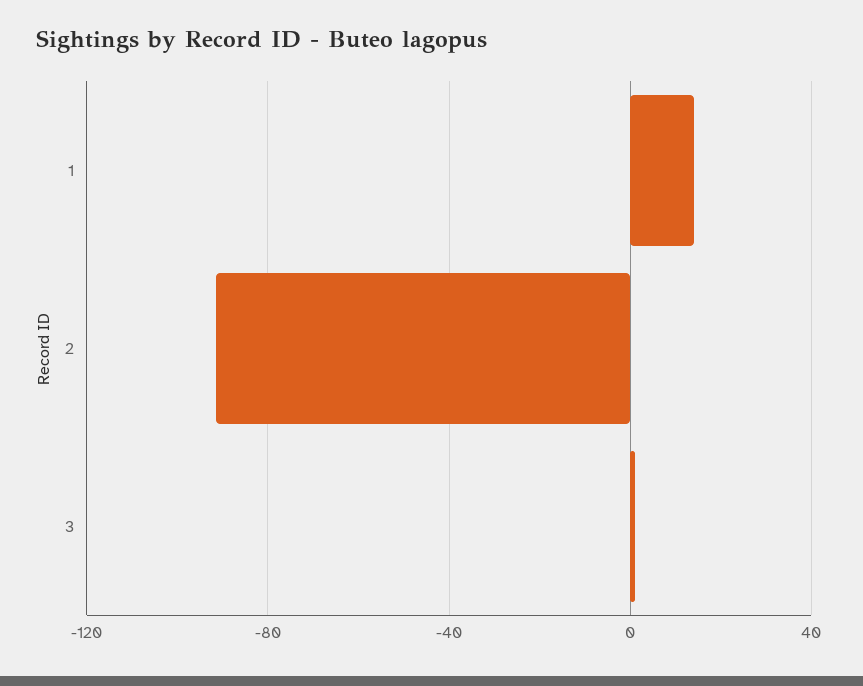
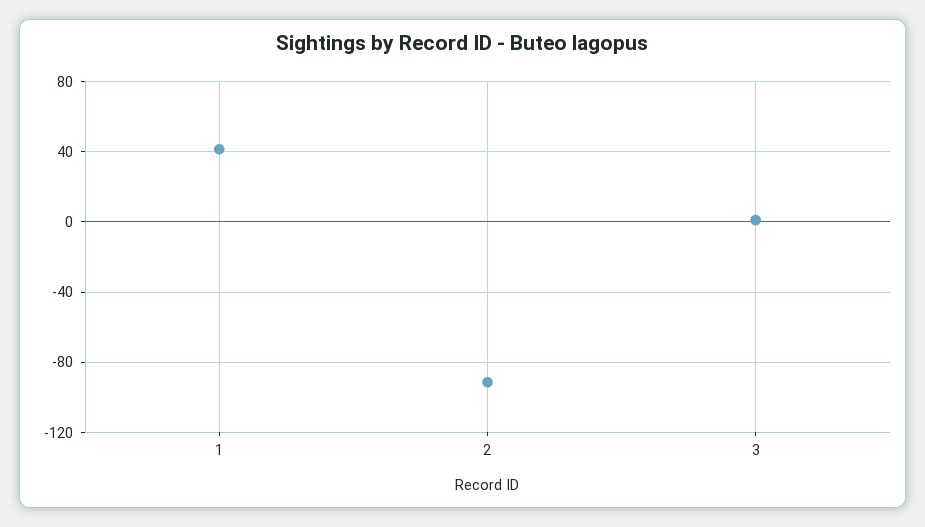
1: 15 -> 40

